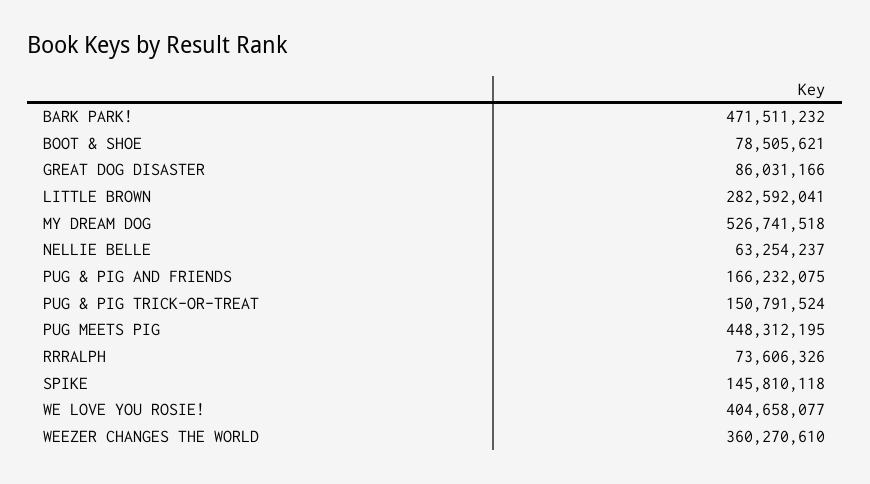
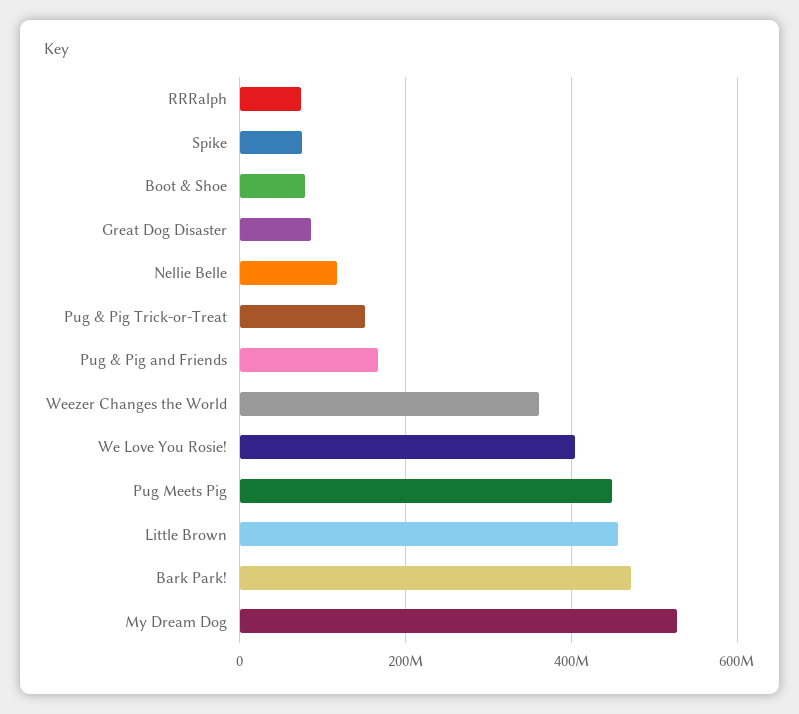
LITTLE BROWN: 282592041 -> 460000000
NELLIE BELLE: 63254237 -> 120000000
SPIKE: 145810118 -> 80000000

